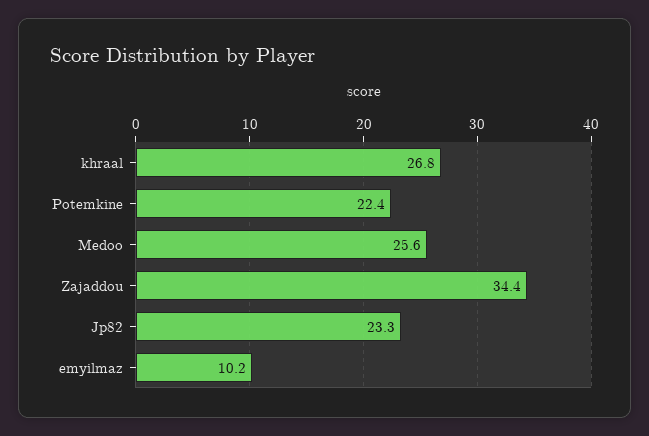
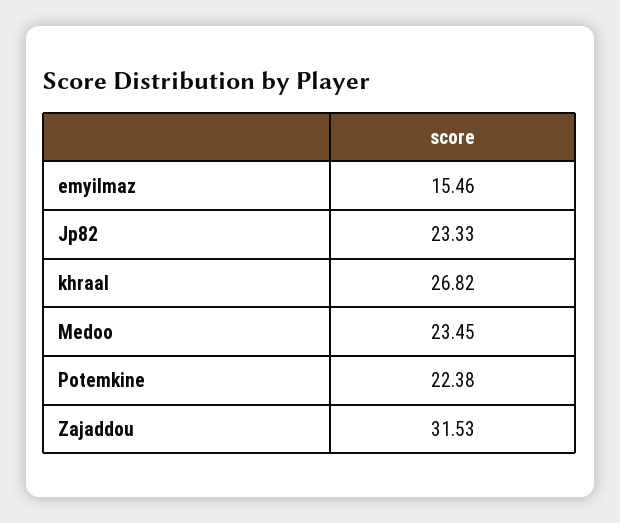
Medoo: 25.6 -> 23.45
Zajaddou: 34.4 -> 31.53
emyilmaz: 10.2 -> 15.46

